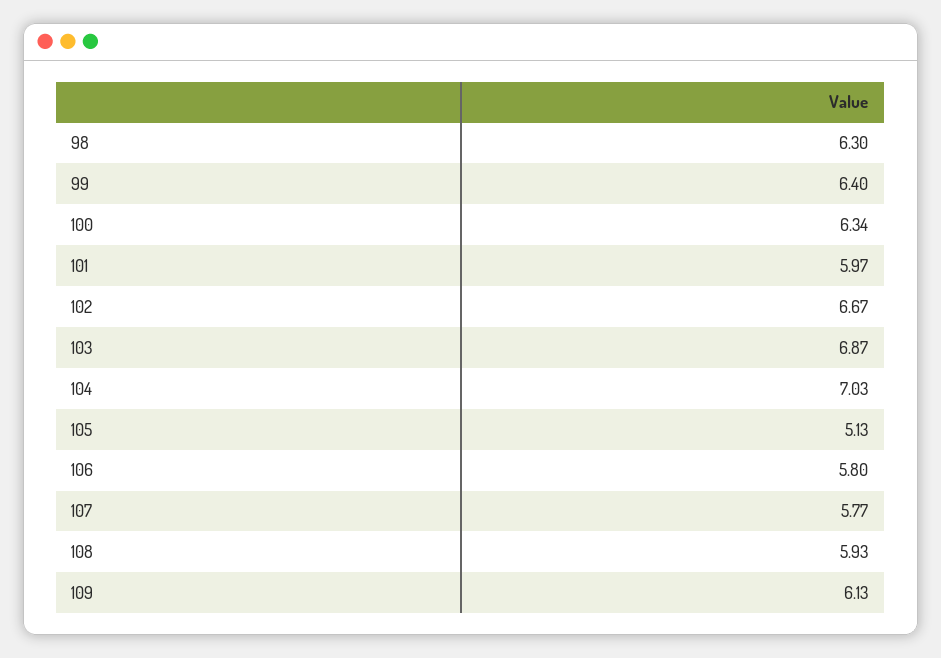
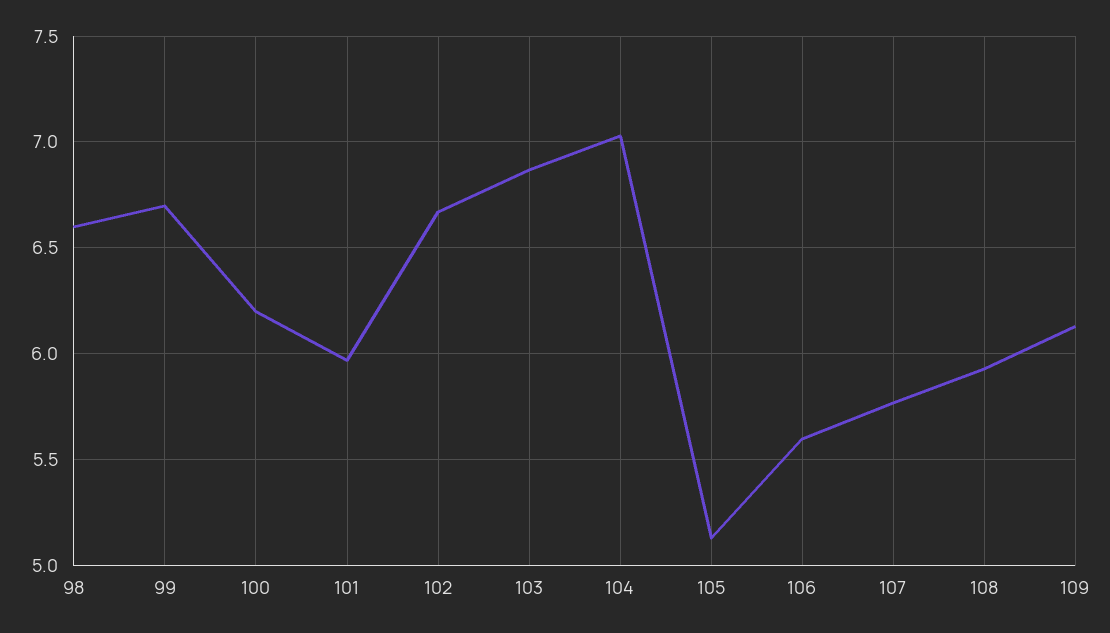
98: 6.3 -> 6.6
99: 6.4 -> 6.7
100: 6.34 -> 6.2
106: 5.8 -> 5.6

